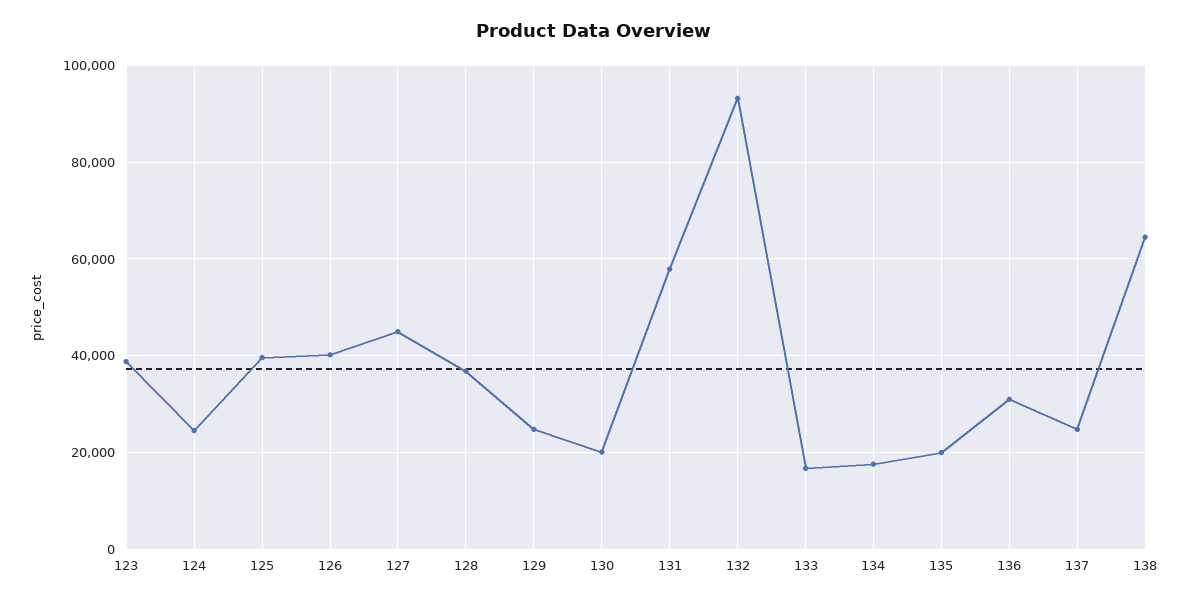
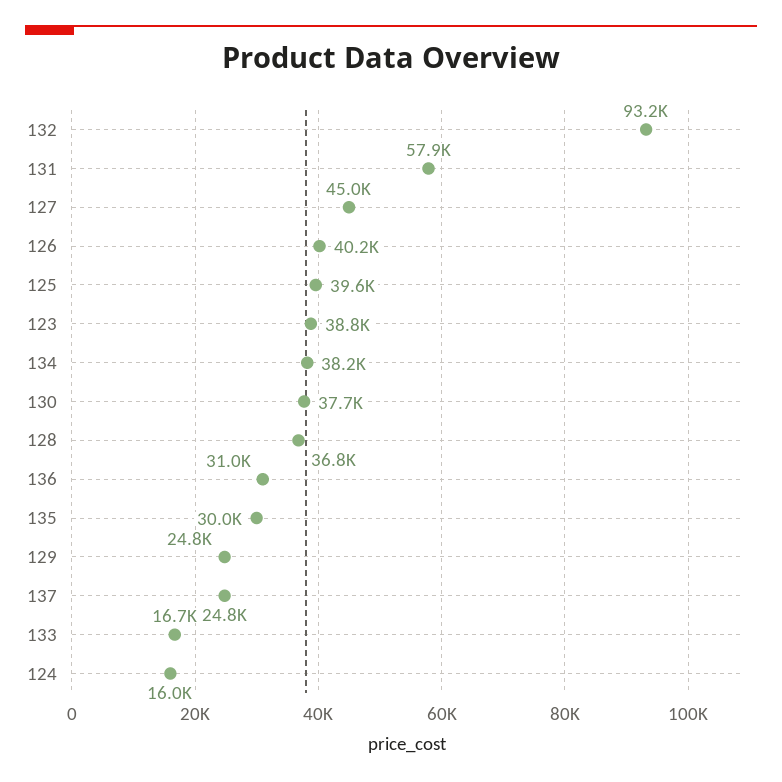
124: 24000 -> 16000
130: 20000 -> 37700
134: 18000 -> 38200
135: 20000 -> 30000
138: 64000 -> none

